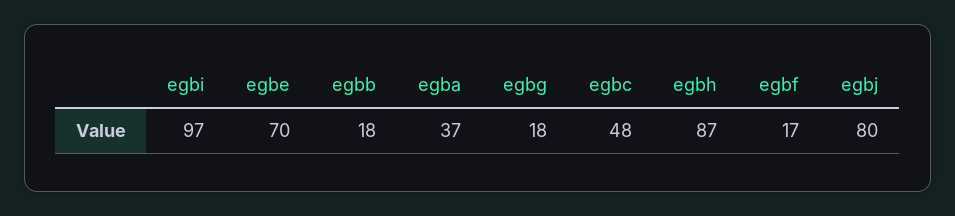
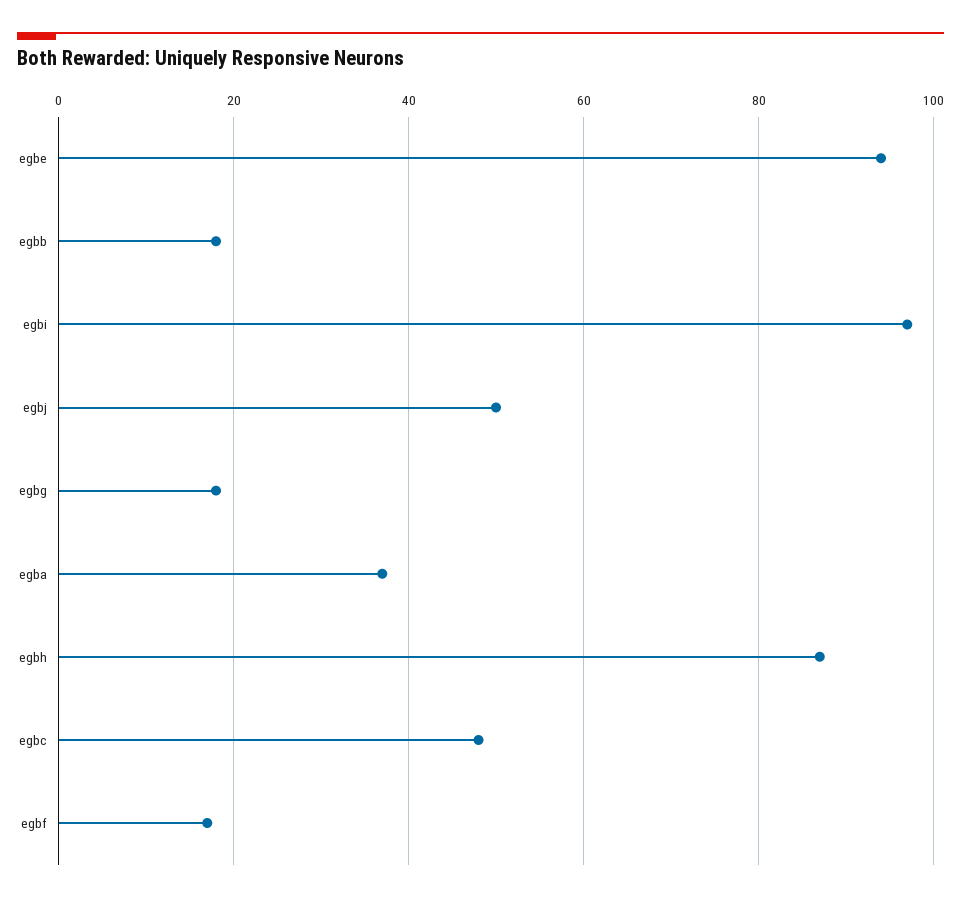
egbe: 70 -> 95
egbj: 80 -> 50

